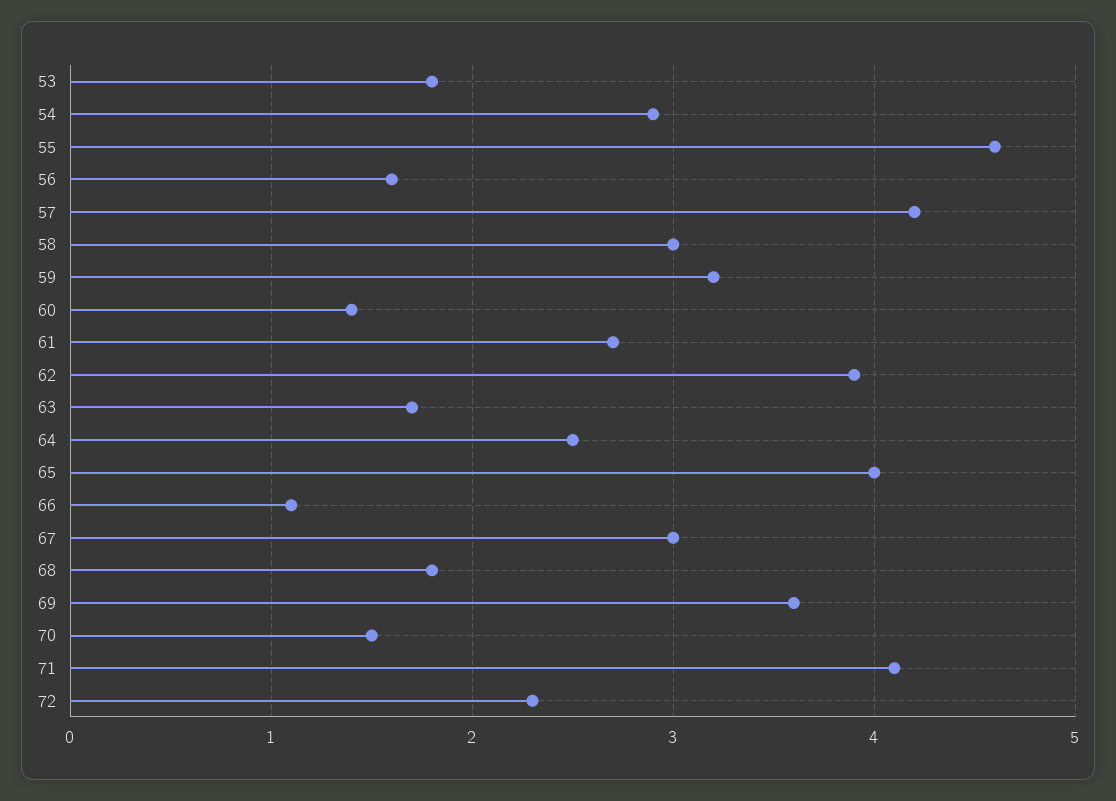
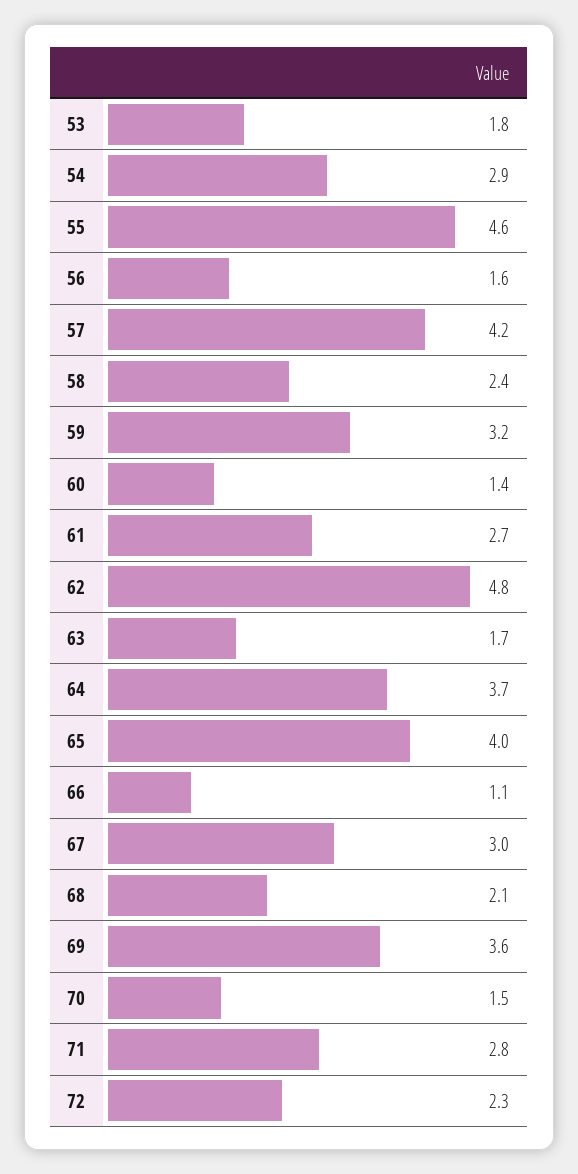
58: 3 -> 2.4
62: 3.9 -> 4.8
64: 2.5 -> 3.7
68: 1.8 -> 2.1
71: 4.1 -> 2.8

